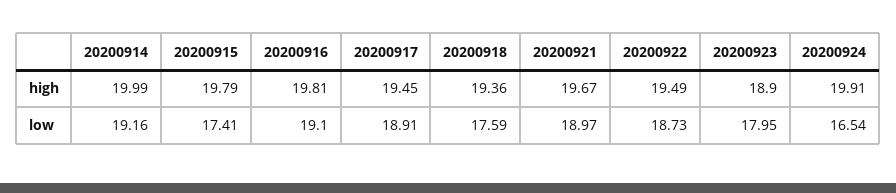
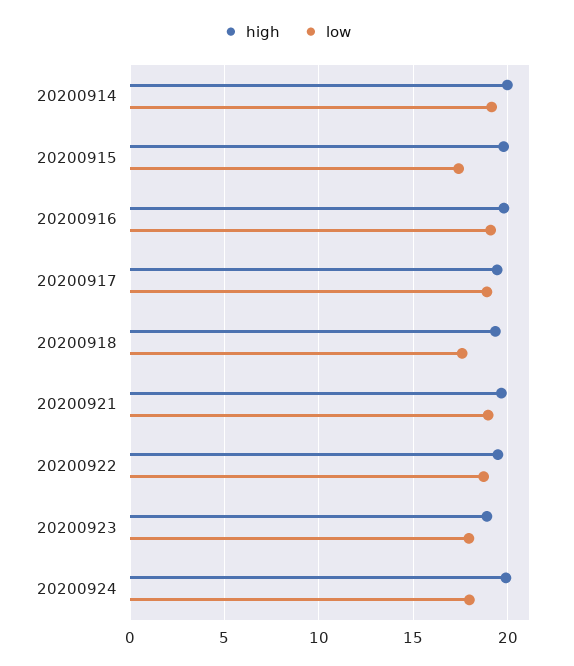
low, 20200924: 16.54 -> 18

